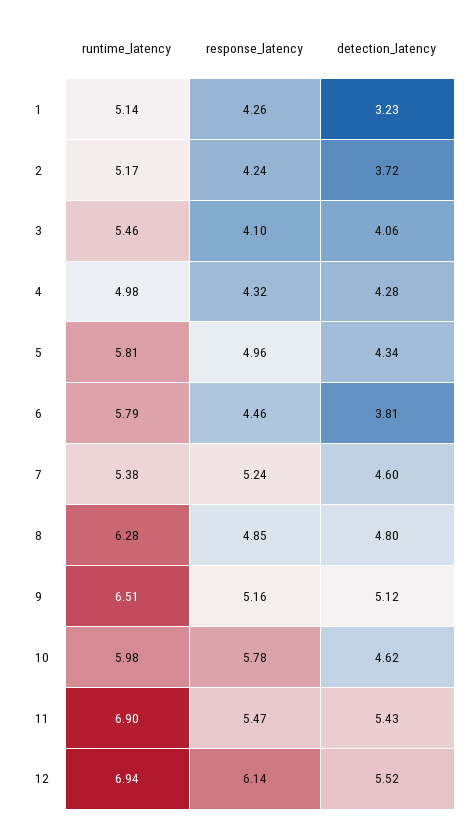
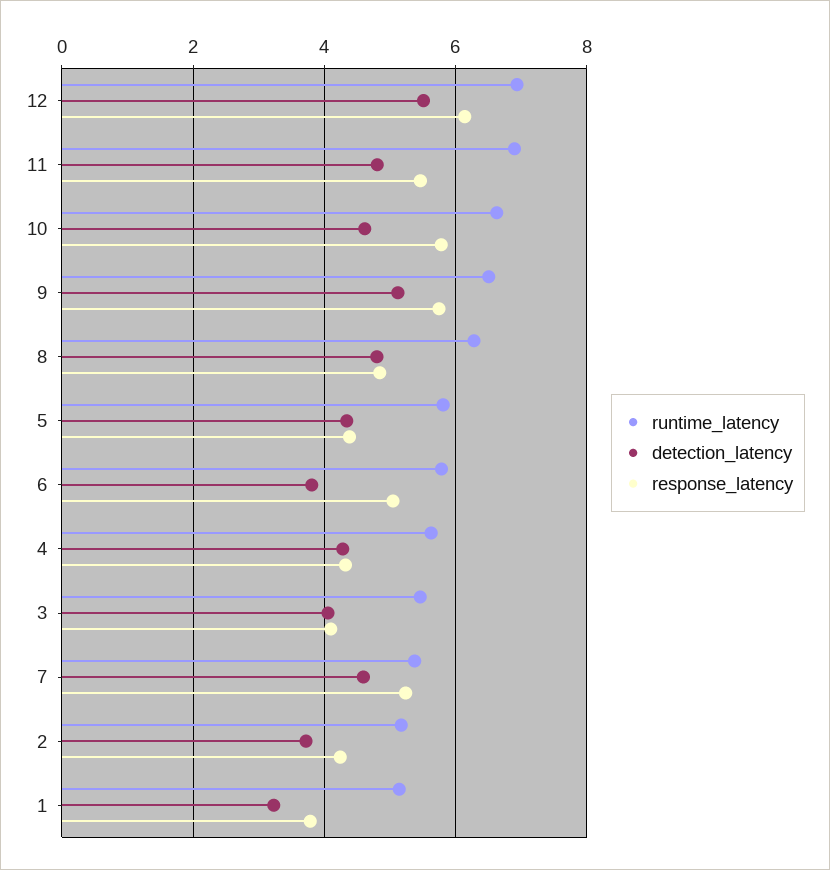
response_latency, 1: 4.26 -> 3.8
runtime_latency, 4: 4.98 -> 5.6
response_latency, 5: 4.96 -> 4.4
response_latency, 6: 4.46 -> 5
response_latency, 9: 5.16 -> 5.8
runtime_latency, 10: 5.98 -> 6.6
detection_latency, 11: 5.43 -> 4.8

